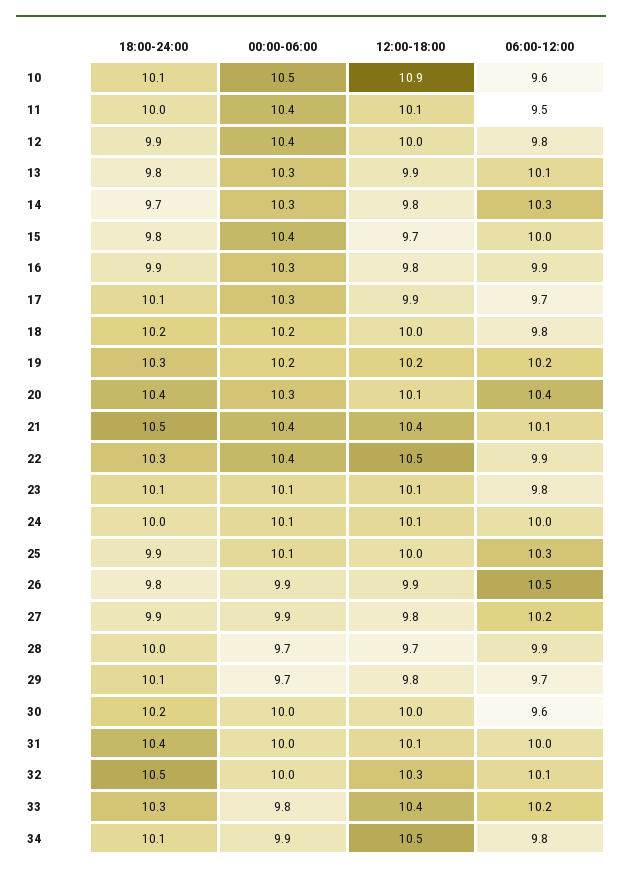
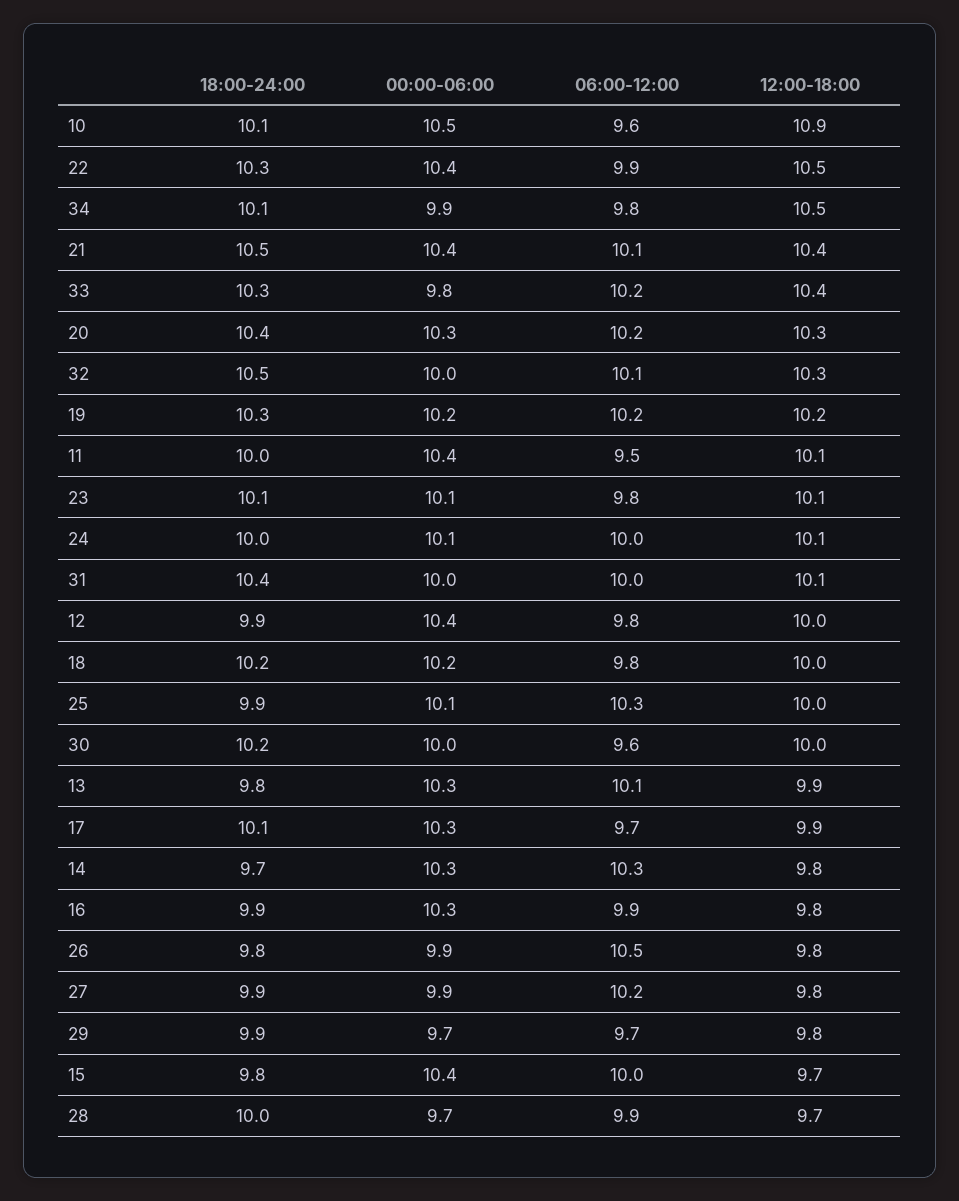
12:00-18:00, 20: 10.1 -> 10.3
06:00-12:00, 20: 10.4 -> 10.2
12:00-18:00, 26: 9.9 -> 9.8
18:00-24:00, 29: 10.1 -> 9.9

